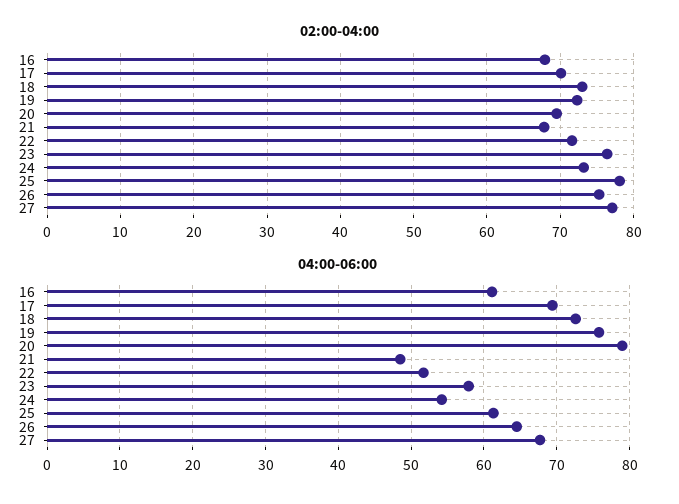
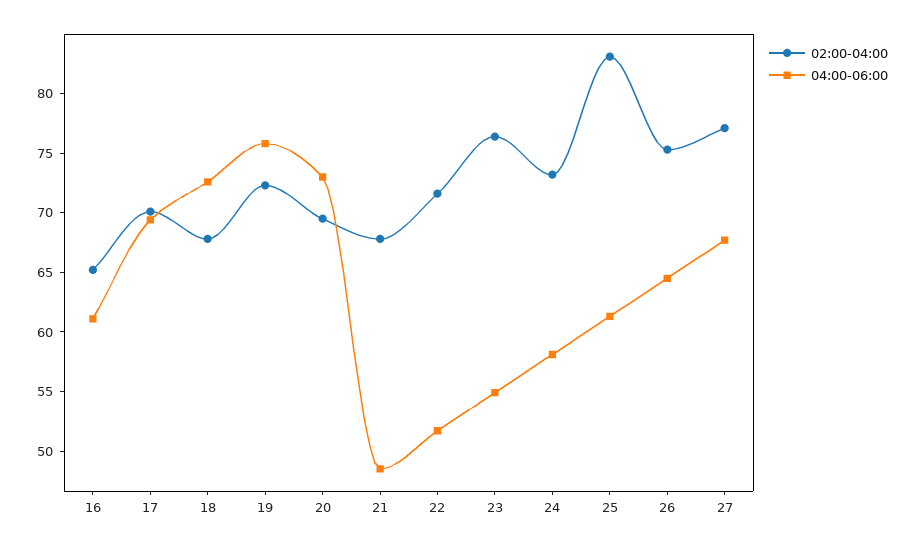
02:00-04:00, 16: 68 -> 65
02:00-04:00, 18: 73 -> 68
02:00-04:00, 25: 78 -> 83
04:00-06:00, 20: 79 -> 73
04:00-06:00, 23: 58 -> 55
04:00-06:00, 24: 54 -> 58

